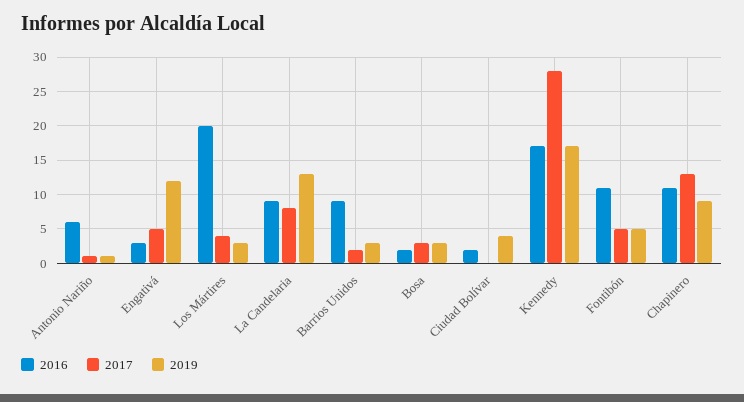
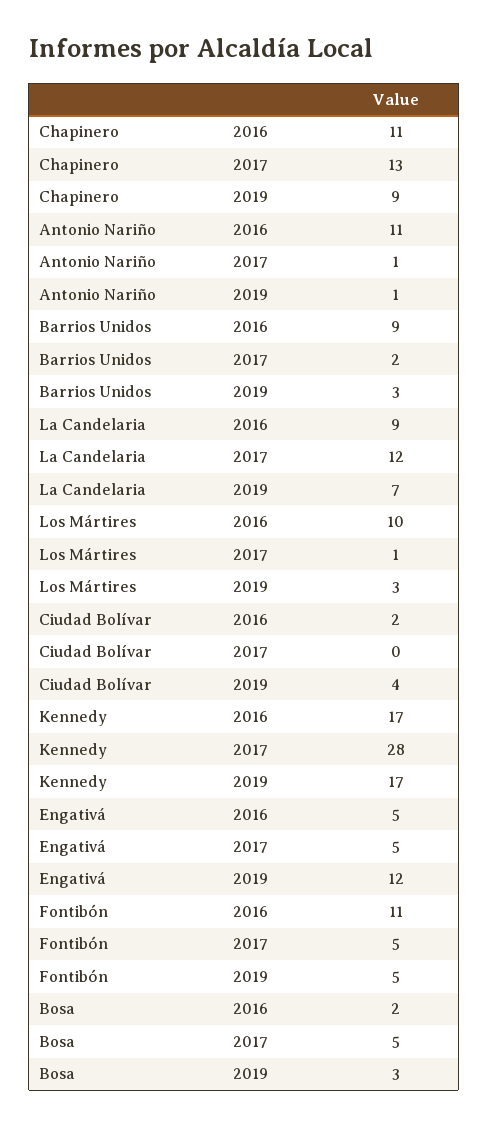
2016, Antonio Nariño: 6 -> 11
2016, Engativá: 3 -> 5
2016, Los Mártires: 20 -> 10
2017, Los Mártires: 4 -> 1
2017, La Candelaria: 8 -> 12
2019, La Candelaria: 13 -> 7
2017, Bosa: 3 -> 5

